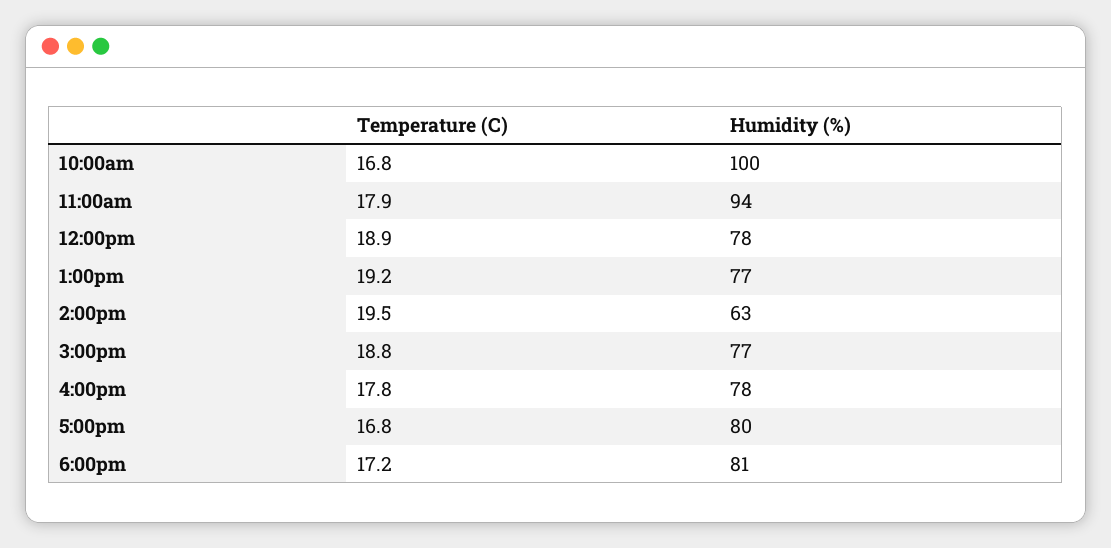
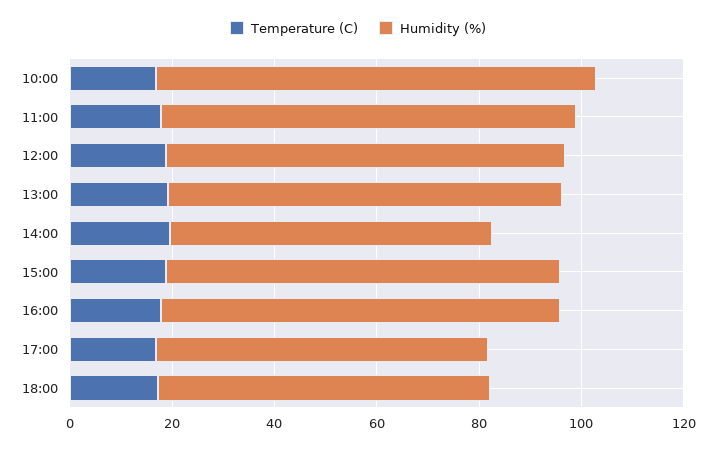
Humidity (%), 10:00am: 100 -> 85
Humidity (%), 11:00am: 94 -> 80
Humidity (%), 5:00pm: 80 -> 65
Humidity (%), 6:00pm: 81 -> 65

